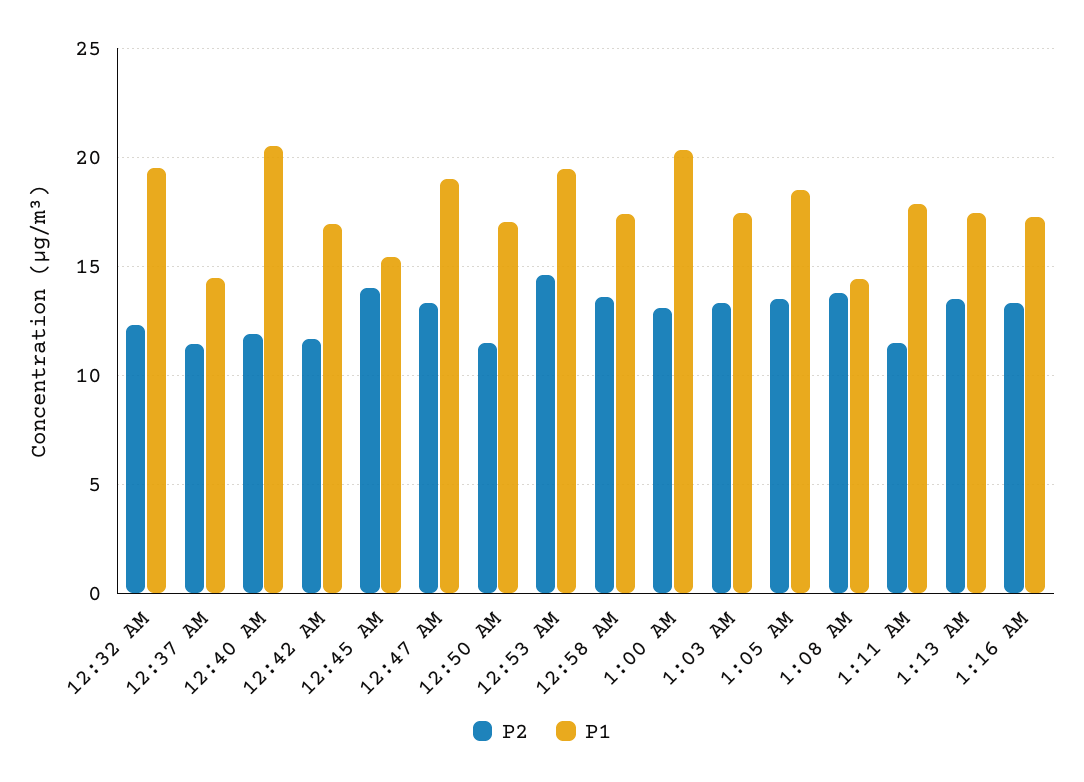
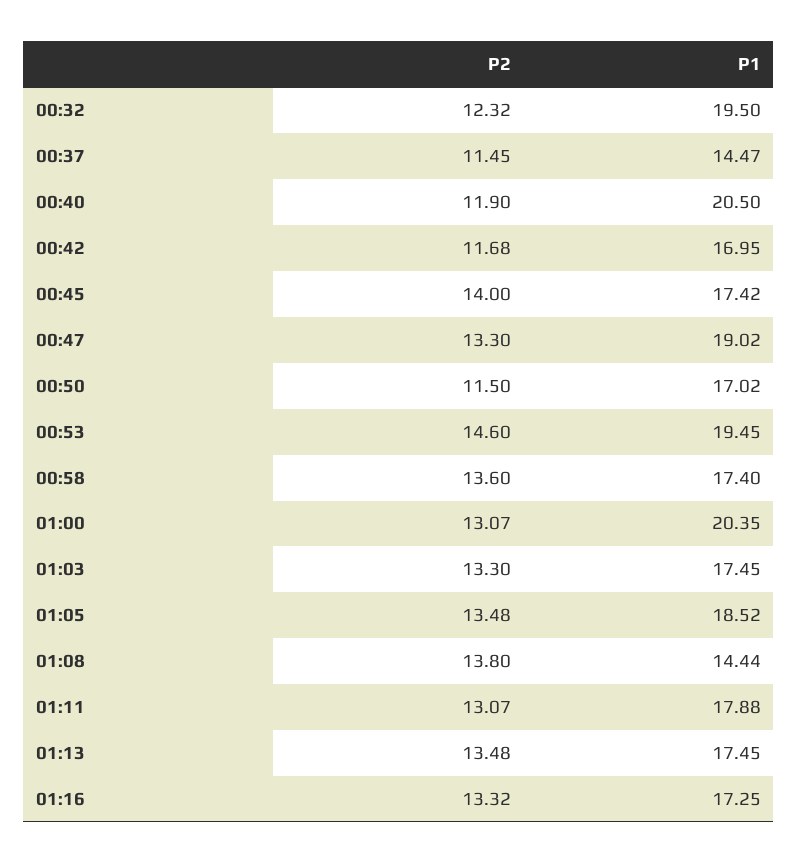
P1, 12:45 AM: 15.5 -> 17.42
P2, 1:11 AM: 11.5 -> 13.07

